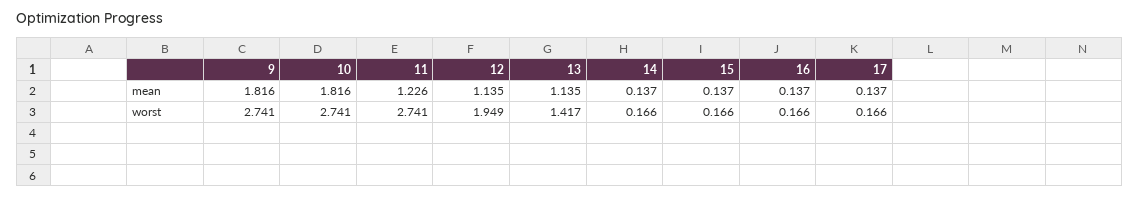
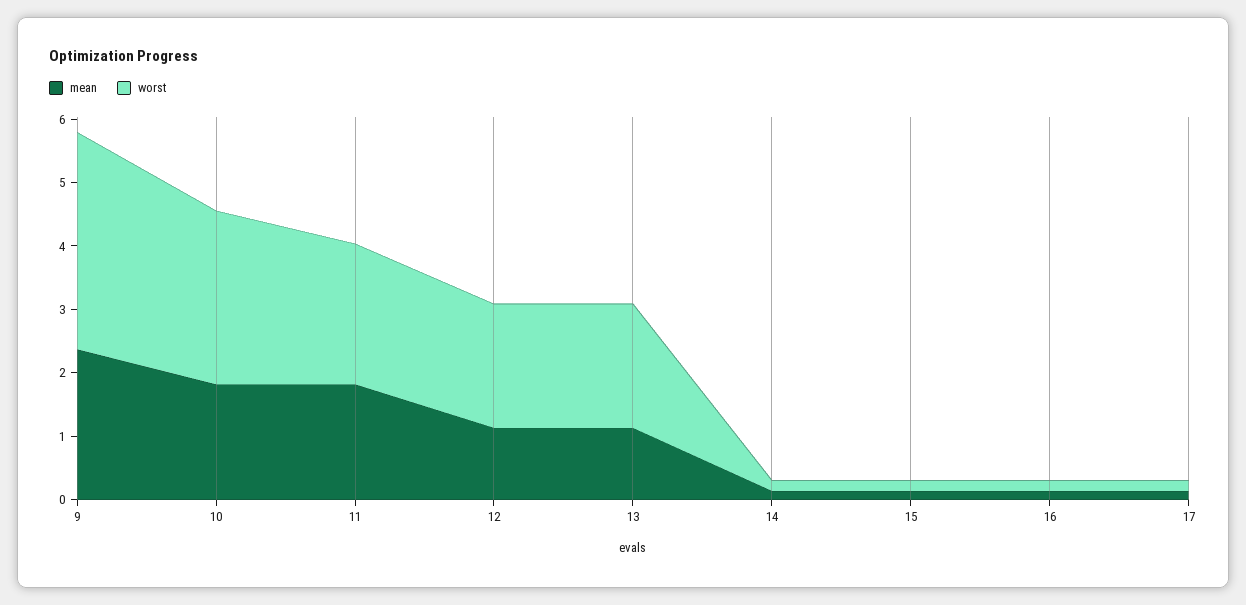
mean, 9: 1.816 -> 2.4
mean, 11: 1.226 -> 1.8
worst, 9: 2.741 -> 3.4
worst, 11: 2.741 -> 2.2
worst, 13: 1.417 -> 2

